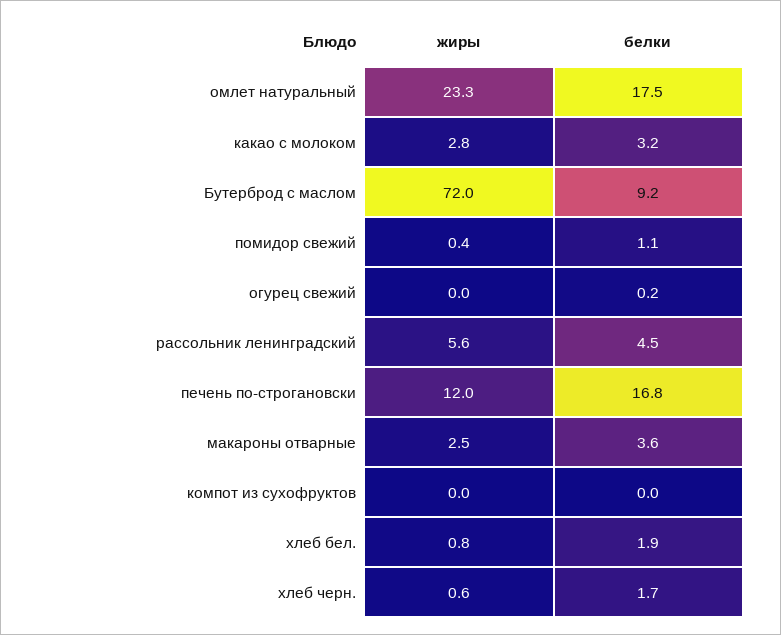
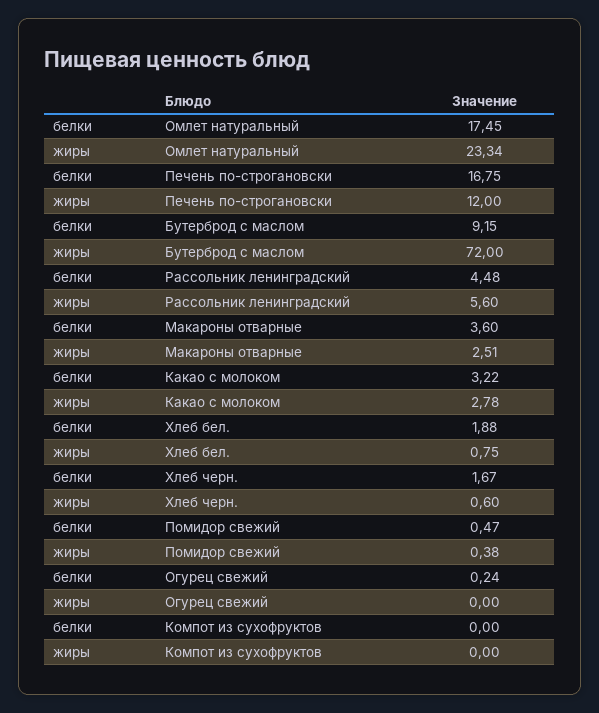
белки, помидор свежий: 1.1 -> 0.47

